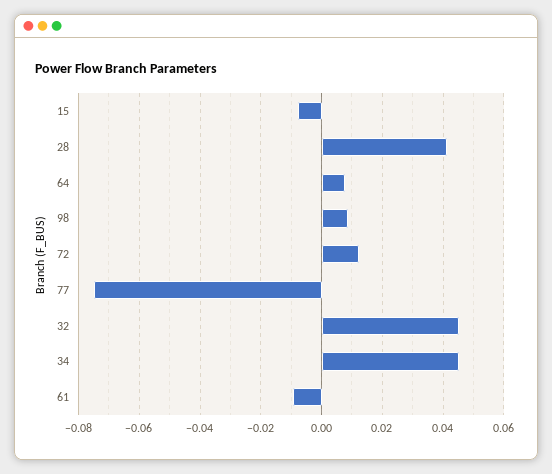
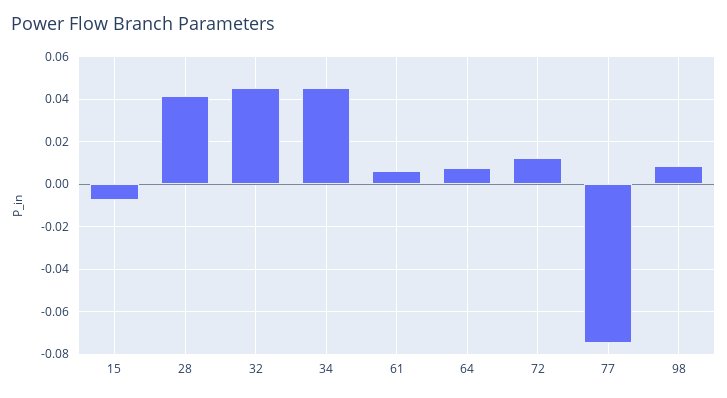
61: -0.01 -> 0.005

